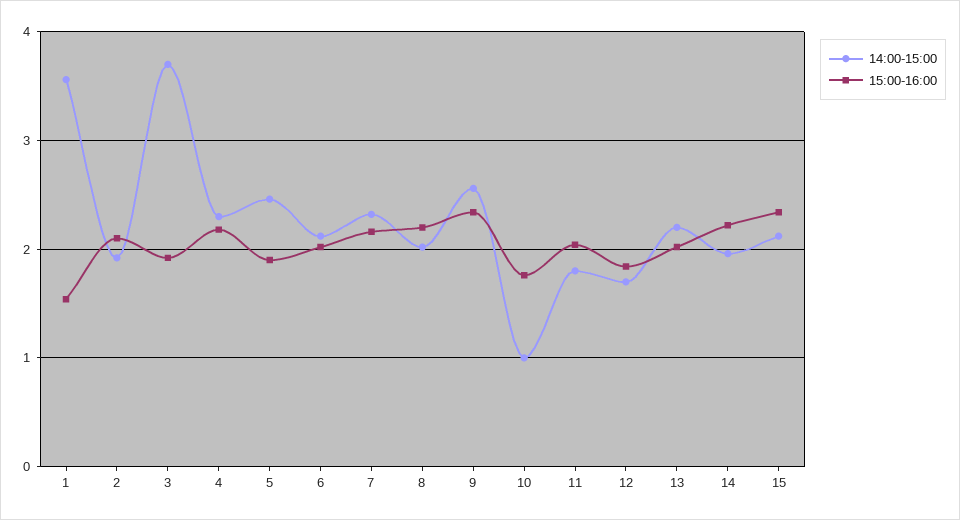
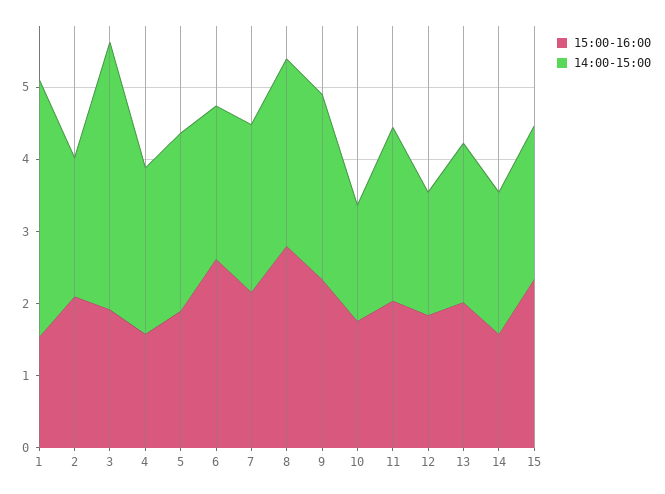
15:00-16:00, 4: 2.2 -> 1.6
15:00-16:00, 6: 2 -> 2.6
14:00-15:00, 8: 2 -> 2.6
15:00-16:00, 8: 2.2 -> 2.8
14:00-15:00, 10: 1 -> 1.6
14:00-15:00, 11: 1.8 -> 2.4
15:00-16:00, 14: 2.2 -> 1.6

